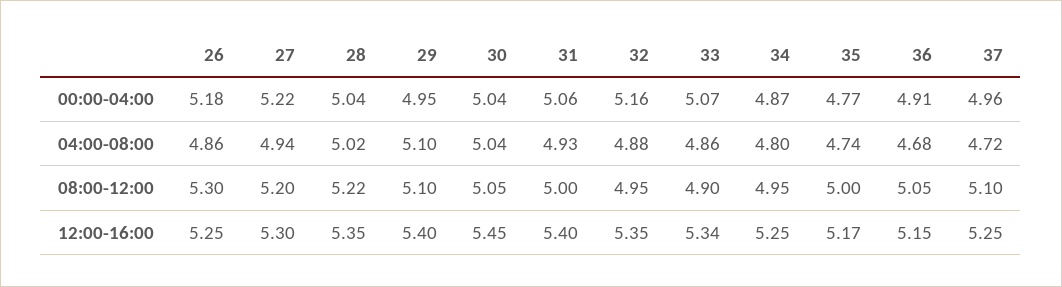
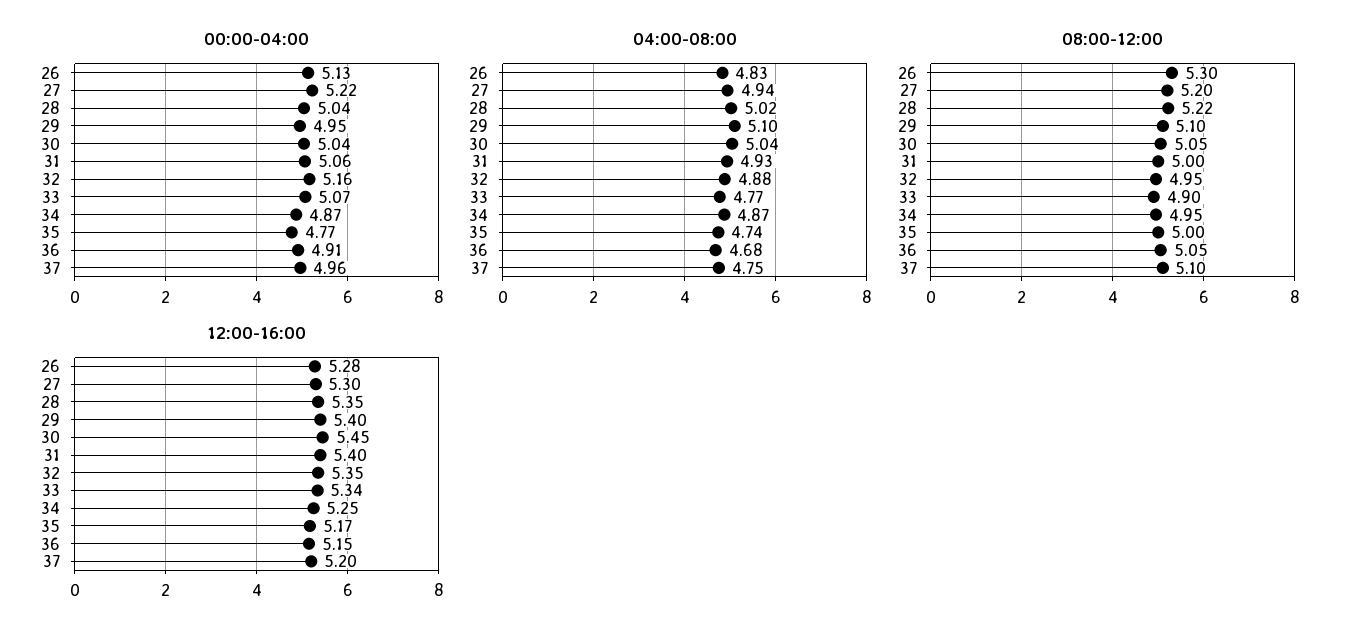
00:00-04:00, 26: 5.18 -> 5.13
04:00-08:00, 26: 4.86 -> 4.83
04:00-08:00, 33: 4.86 -> 4.77
04:00-08:00, 34: 4.8 -> 4.87
04:00-08:00, 37: 4.72 -> 4.75
12:00-16:00, 26: 5.25 -> 5.28
12:00-16:00, 37: 5.25 -> 5.2

